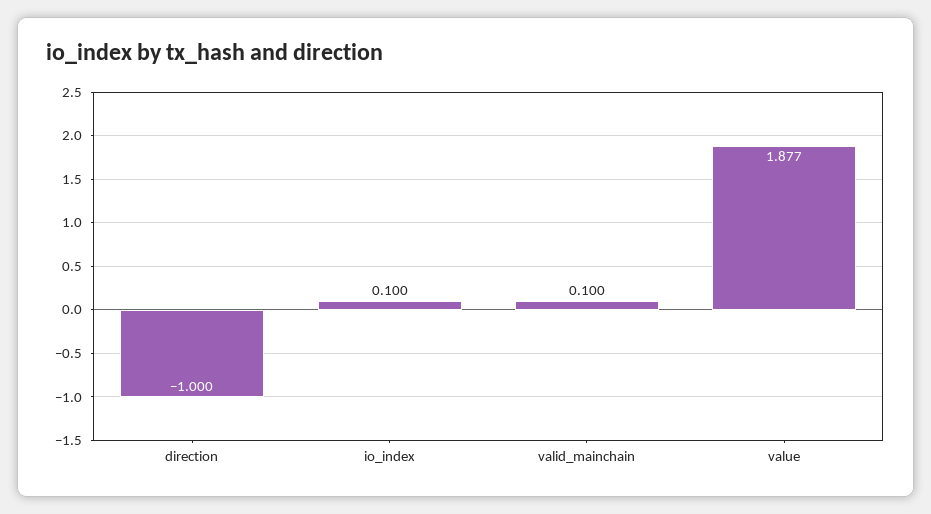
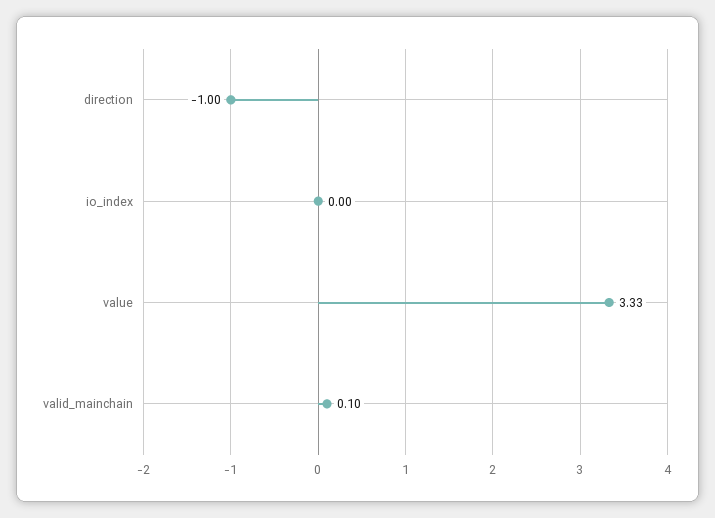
io_index: 0.1 -> 0
value: 1.877 -> 3.33

